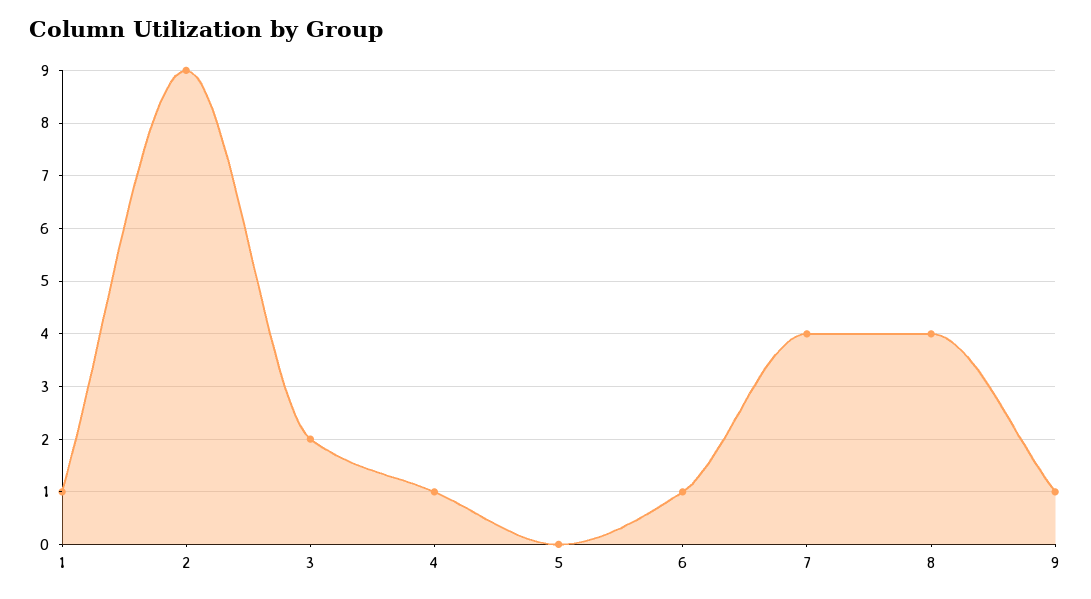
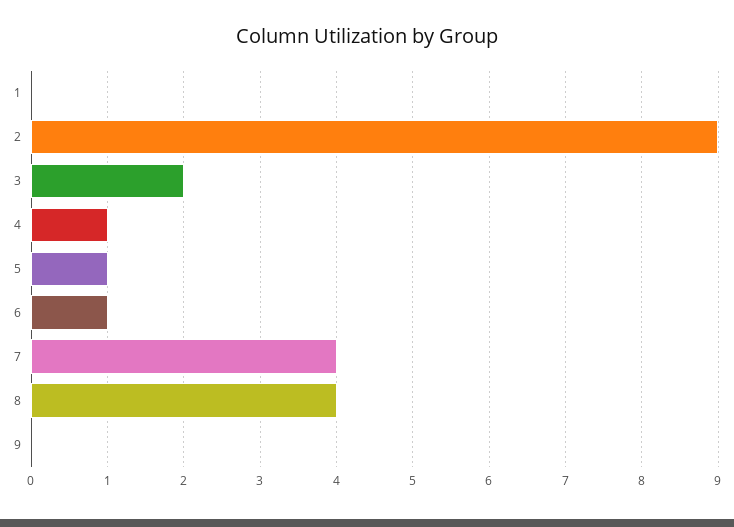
1: 1 -> 0
5: 0 -> 1
9: 1 -> 0

